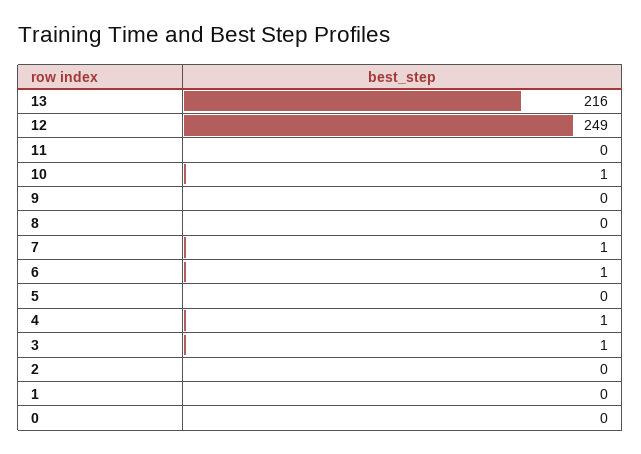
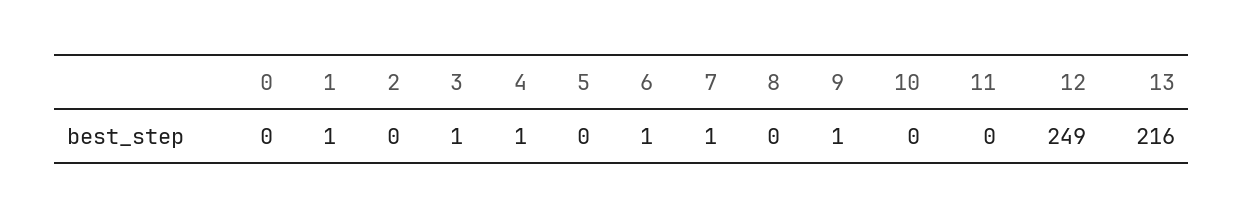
10: 1 -> 0
9: 0 -> 1
1: 0 -> 1

